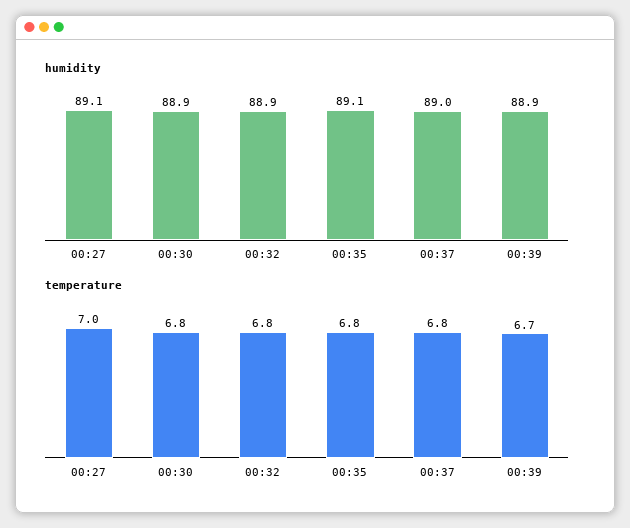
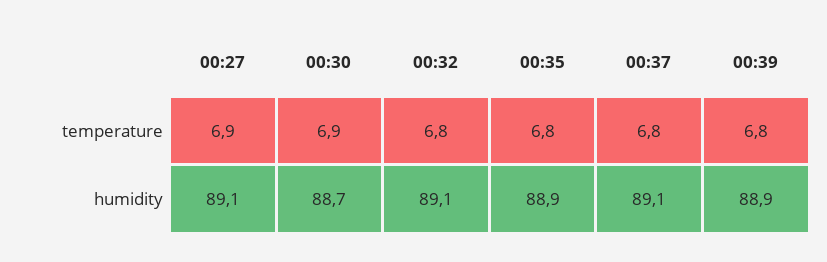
humidity, 00:30: 88.9 -> 88.7
humidity, 00:32: 88.9 -> 89.1
humidity, 00:35: 89.1 -> 88.9
humidity, 00:37: 89 -> 89.1
temperature, 00:27: 7 -> 6.9
temperature, 00:30: 6.8 -> 6.9
temperature, 00:39: 6.7 -> 6.8

